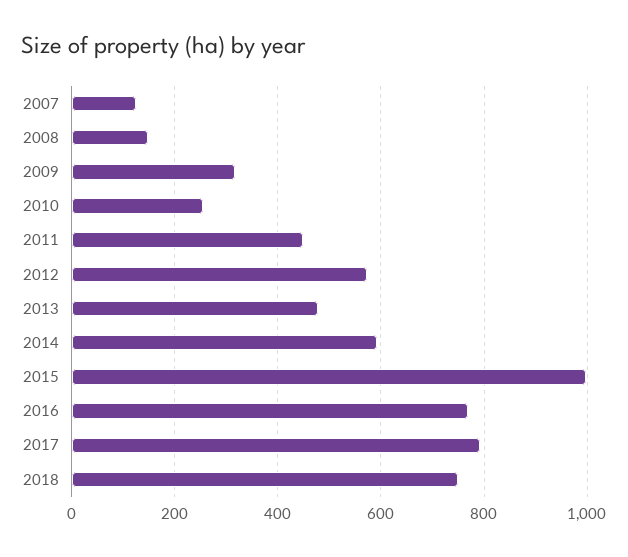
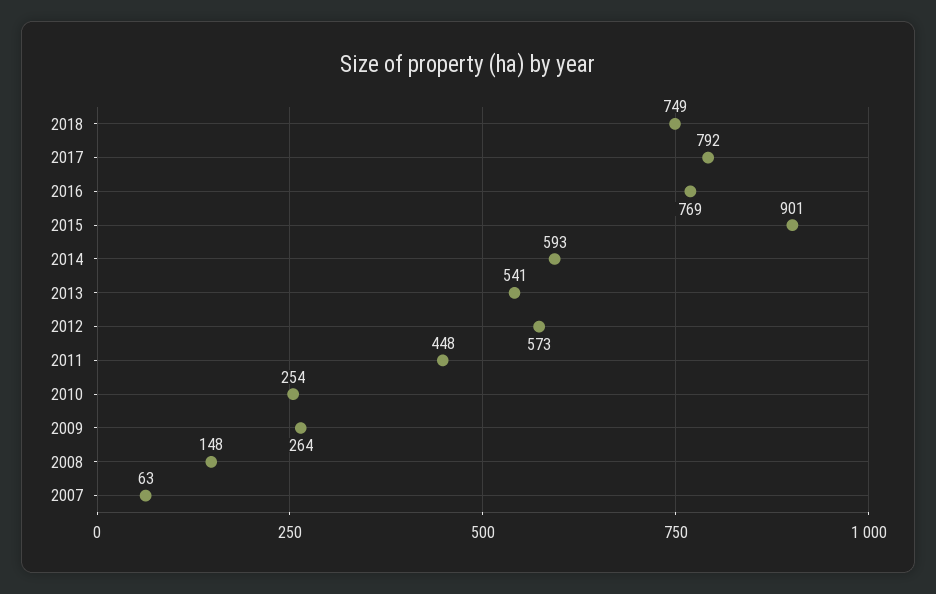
2007: 120 -> 63
2009: 320 -> 264
2013: 480 -> 541
2015: 1000 -> 901

